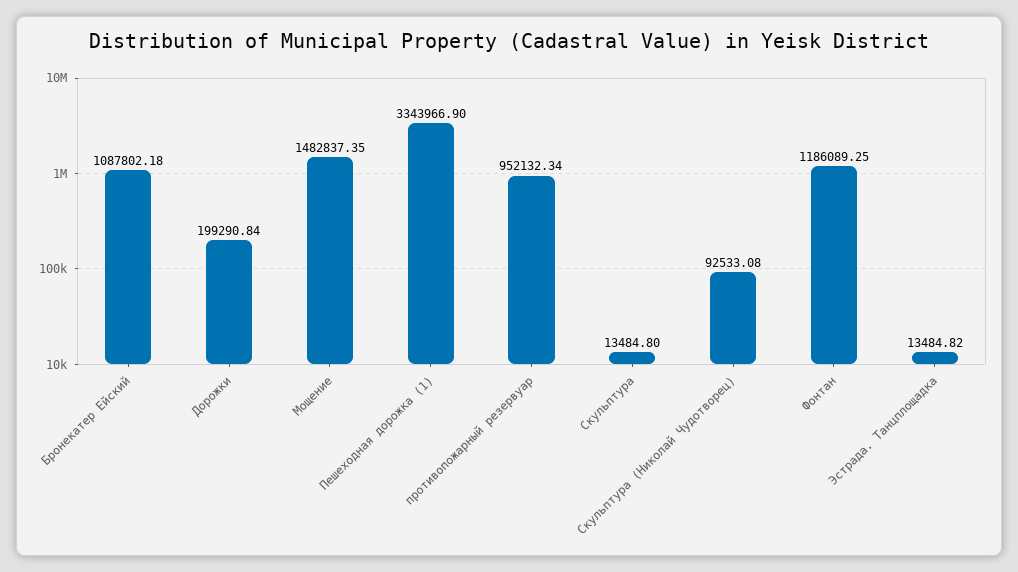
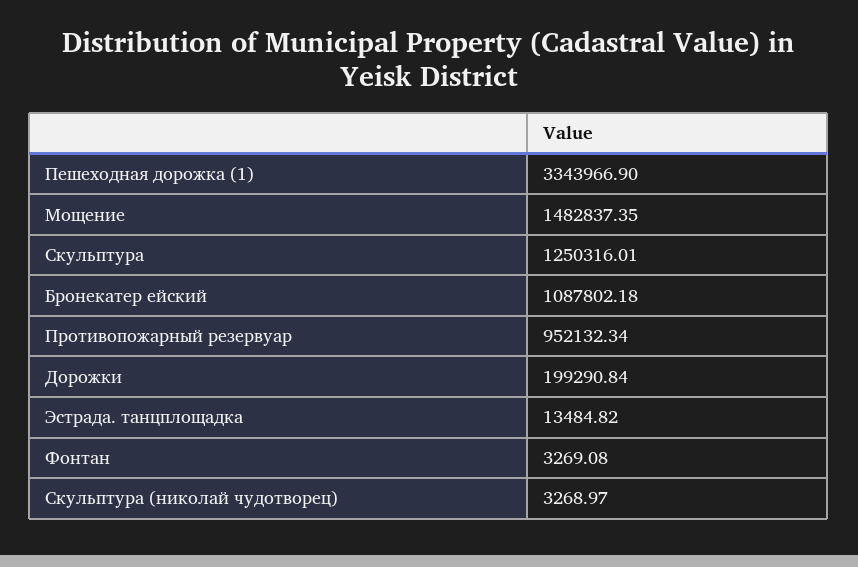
Скульптура: 13484.8 -> 1250316.01
Скульптура (Николай Чудотворец): 92533.08 -> 3268.97
Фонтан: 1186089.25 -> 3269.08

